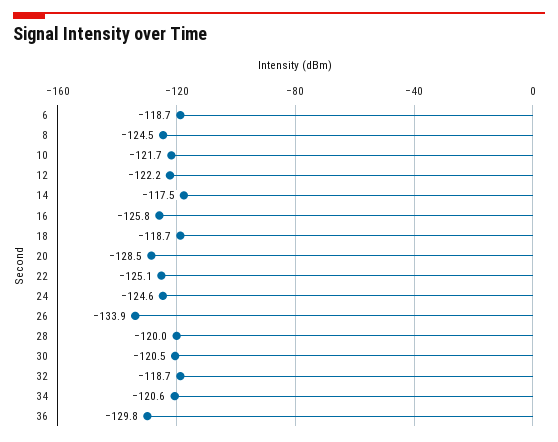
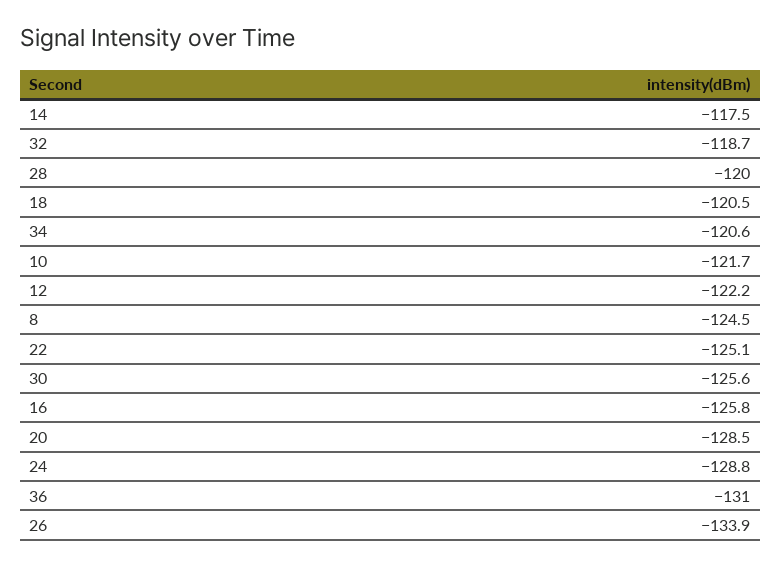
6: -118.7 -> none
18: -118.7 -> -120.5
24: -124.6 -> -128.8
30: -120.5 -> -125.6
36: -129.8 -> -131

